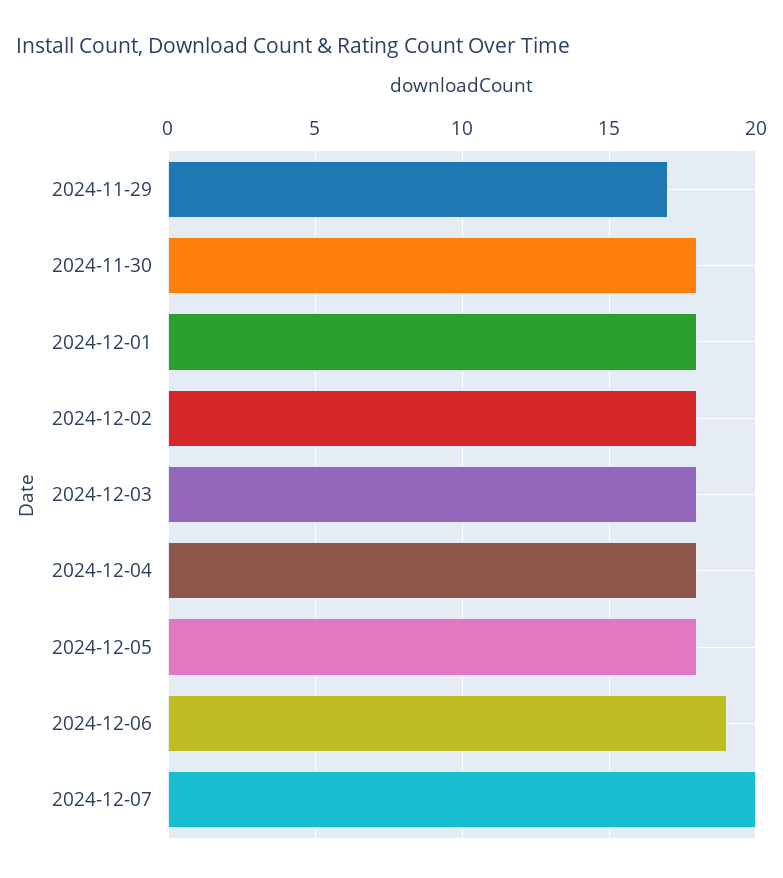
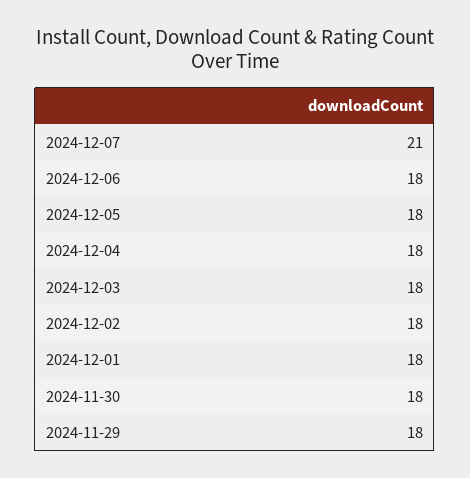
2024-11-29: 17 -> 18
2024-12-06: 19 -> 18
2024-12-07: 20 -> 21

